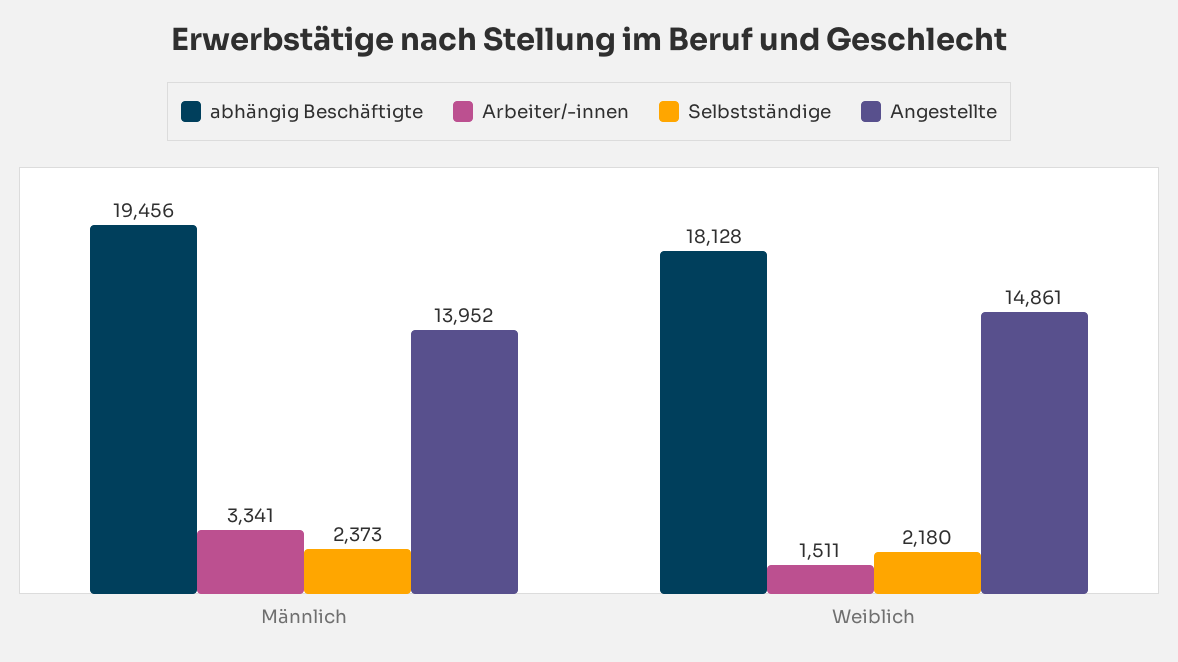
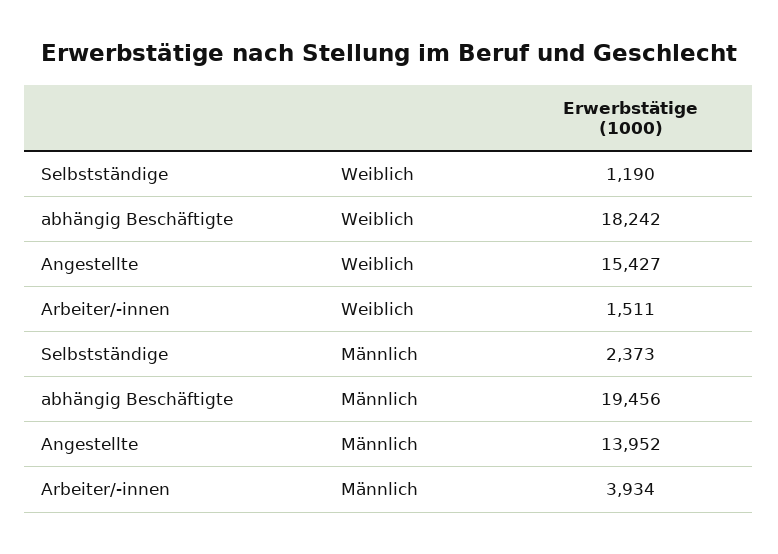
Arbeiter/-innen, Männlich: 3341 -> 3934
abhängig Beschäftigte, Weiblich: 18128 -> 18242
Selbstständige, Weiblich: 2180 -> 1190
Angestellte, Weiblich: 14861 -> 15427

